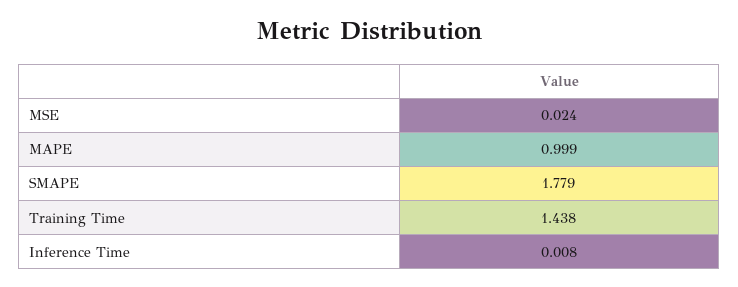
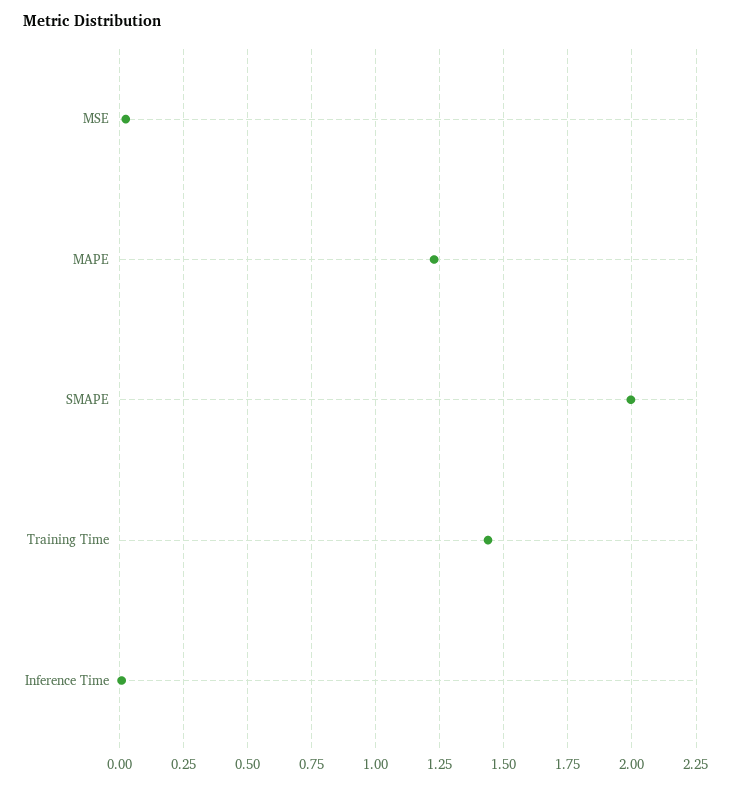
MAPE: 0.999 -> 1.225
SMAPE: 1.779 -> 2

